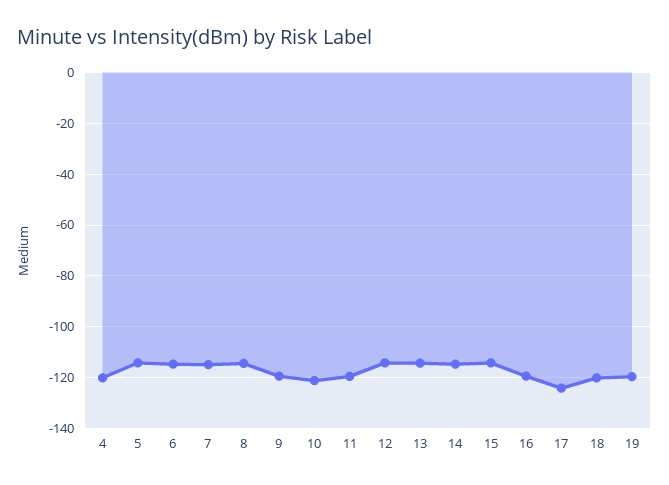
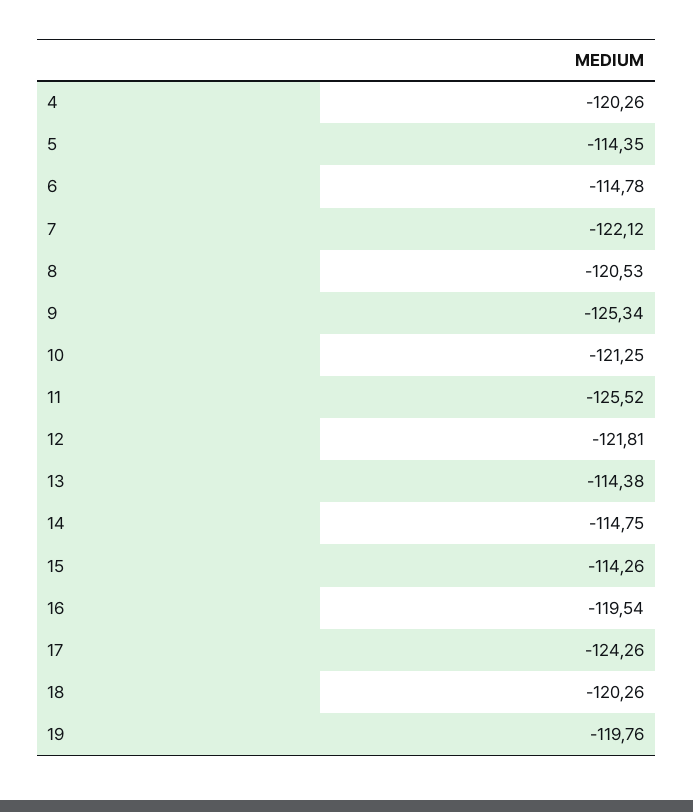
7: -115 -> -122.12
8: -115 -> -120.53
9: -120 -> -125.34
11: -120 -> -125.52
12: -115 -> -121.81

